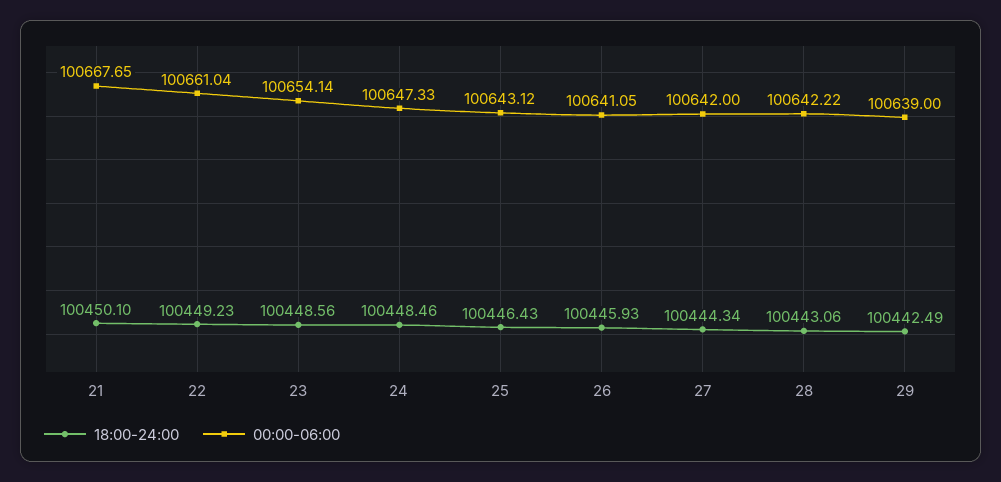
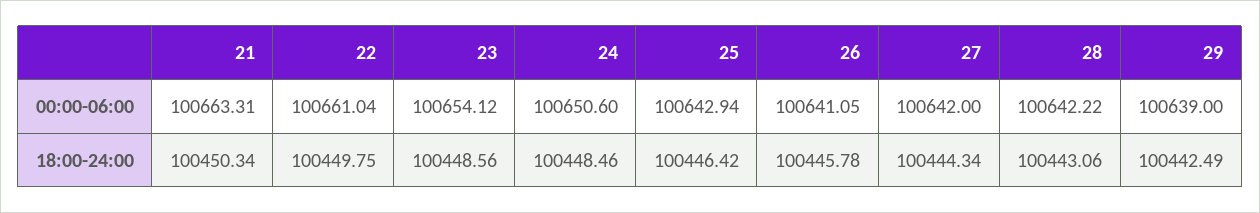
18:00-24:00, 21: 100450.1 -> 100450.34
00:00-06:00, 21: 100667.65 -> 100663.31
18:00-24:00, 22: 100449.23 -> 100449.75
00:00-06:00, 23: 100654.14 -> 100654.12
00:00-06:00, 24: 100647.33 -> 100650.6
18:00-24:00, 25: 100446.43 -> 100446.42
00:00-06:00, 25: 100643.12 -> 100642.94
18:00-24:00, 26: 100445.93 -> 100445.78

